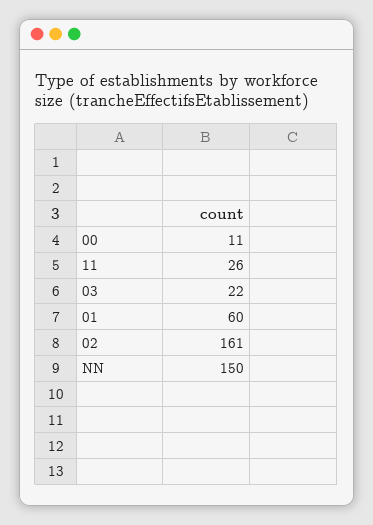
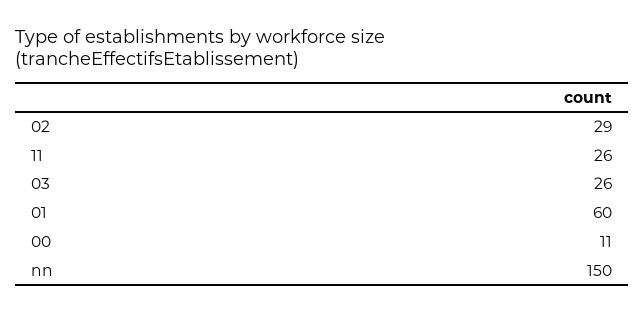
03: 22 -> 26
02: 161 -> 29

